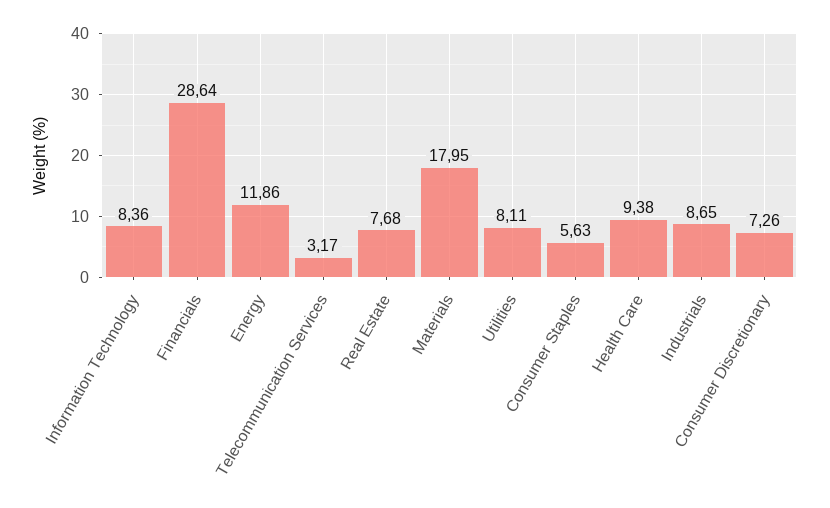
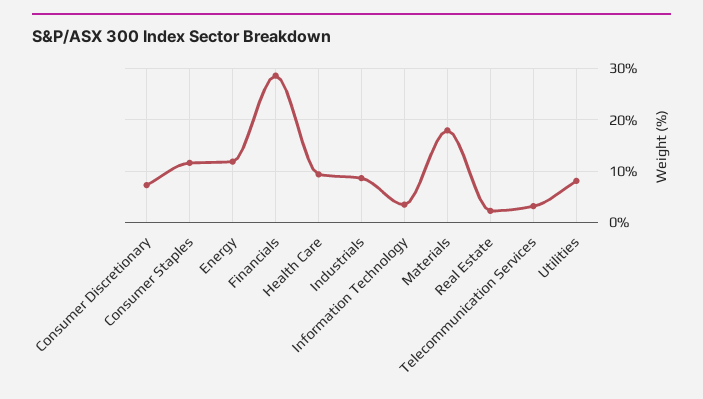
Information Technology: 8.36 -> 4
Real Estate: 7.68 -> 2
Consumer Staples: 5.63 -> 12

